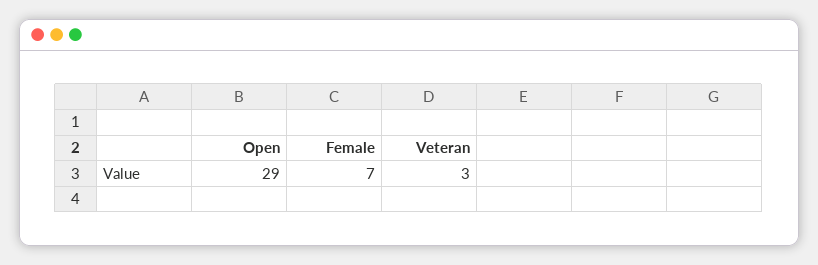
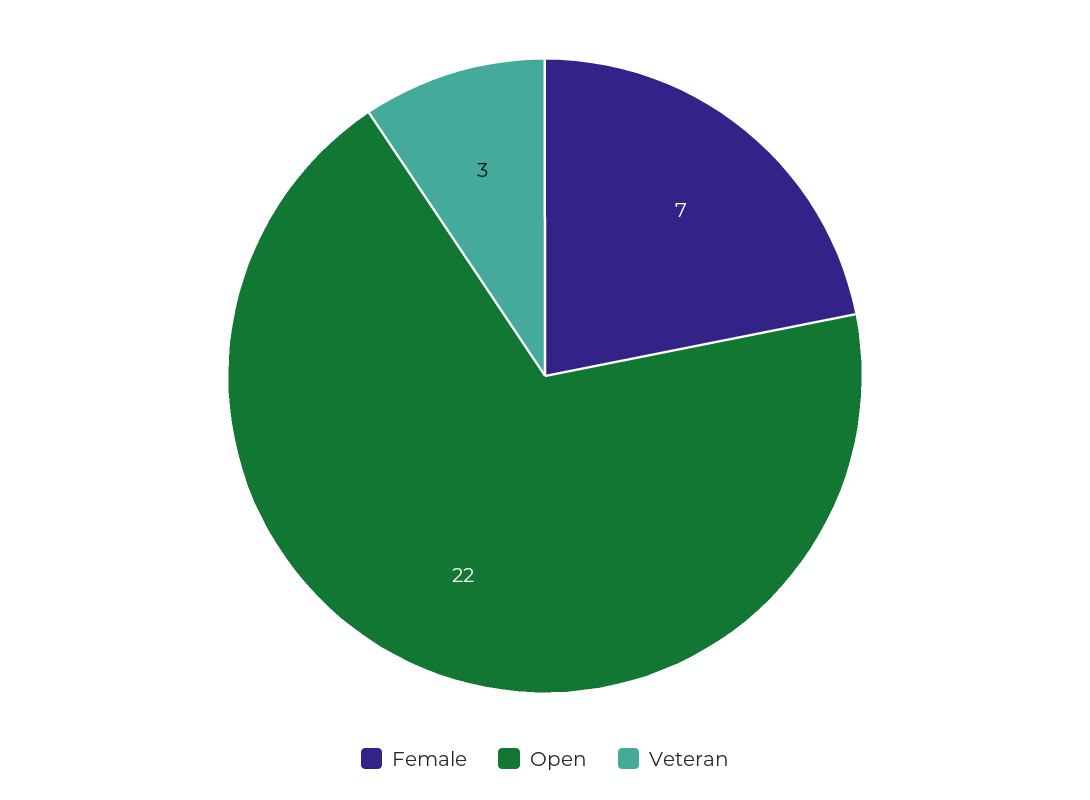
Open: 29 -> 22

